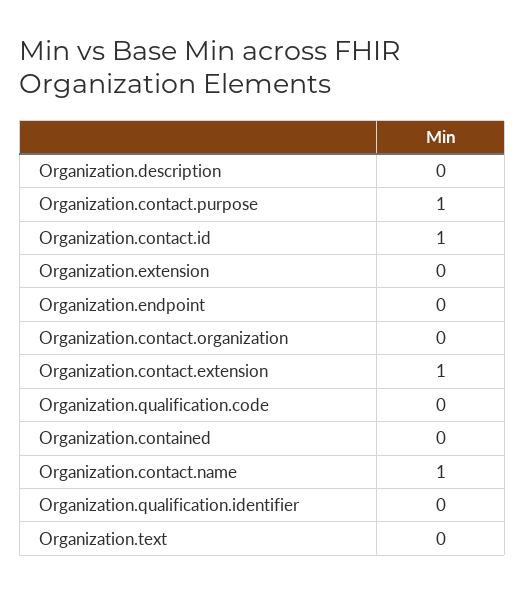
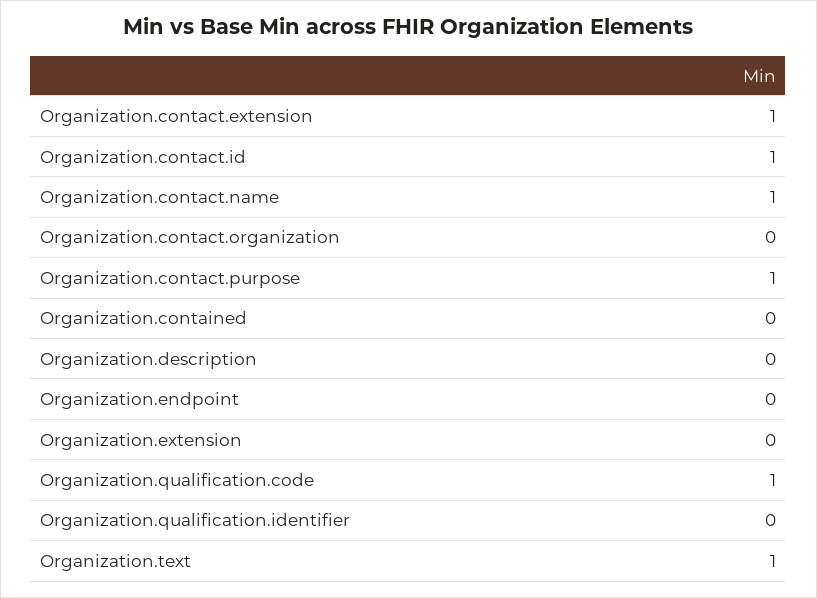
Organization.qualification.code: 0 -> 1
Organization.text: 0 -> 1

